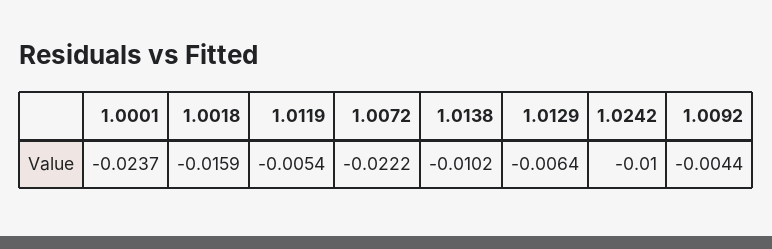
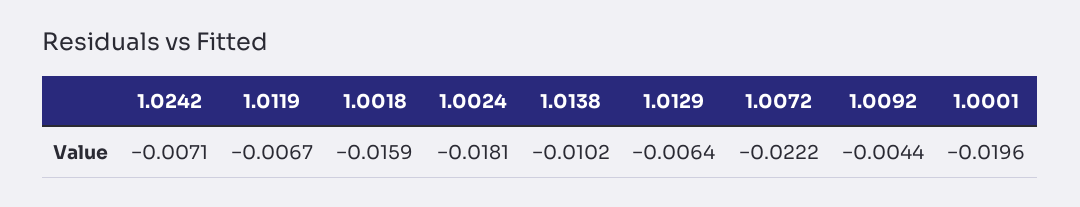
1.0001: -0.0237 -> -0.0196
1.0119: -0.0054 -> -0.0067
1.0242: -0.01 -> -0.0071
1.0024: none -> -0.0181

